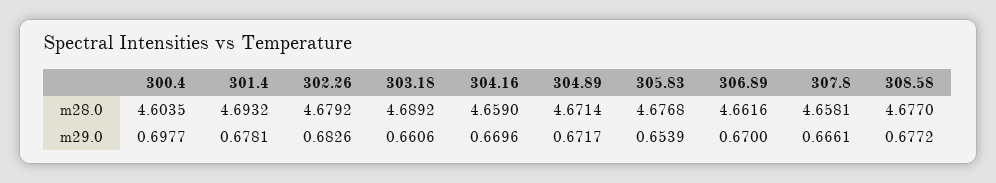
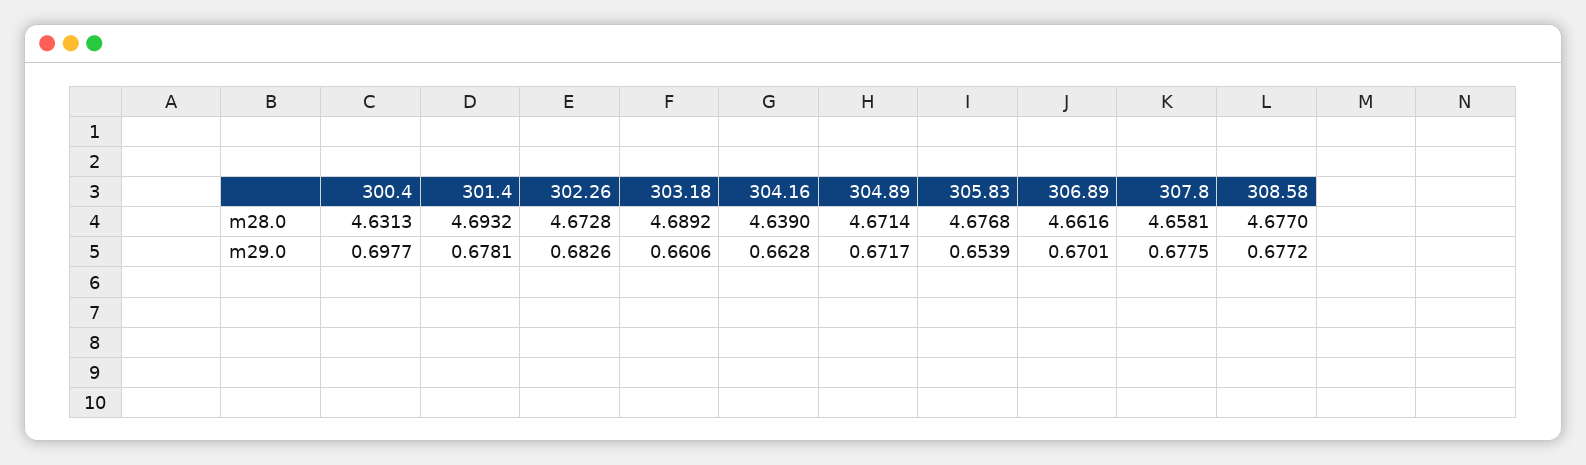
300.4, m28.0: 4.6035 -> 4.6313
302.26, m28.0: 4.6792 -> 4.6728
304.16, m28.0: 4.659 -> 4.639
304.16, m29.0: 0.6696 -> 0.6628
306.89, m29.0: 0.67 -> 0.6701
307.8, m29.0: 0.6661 -> 0.6775

